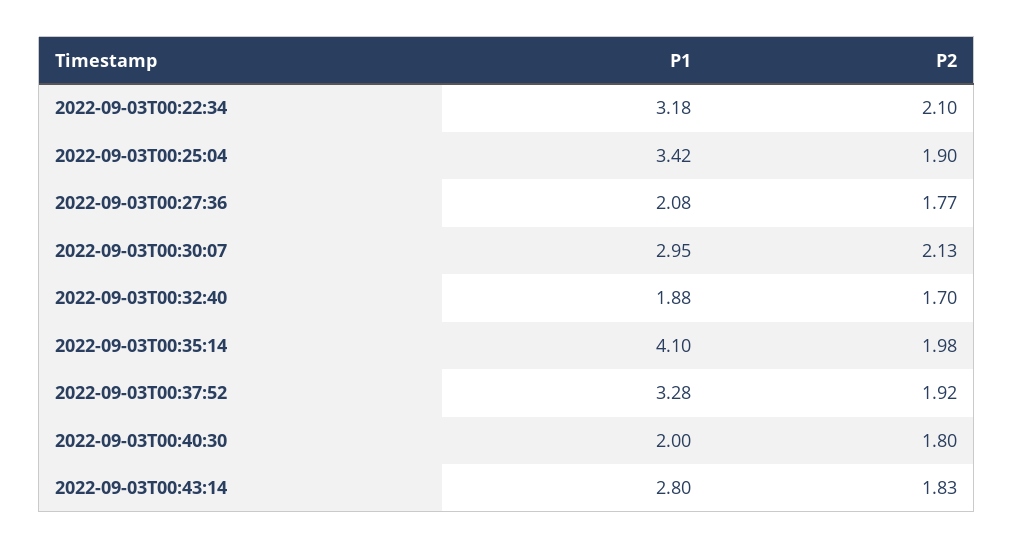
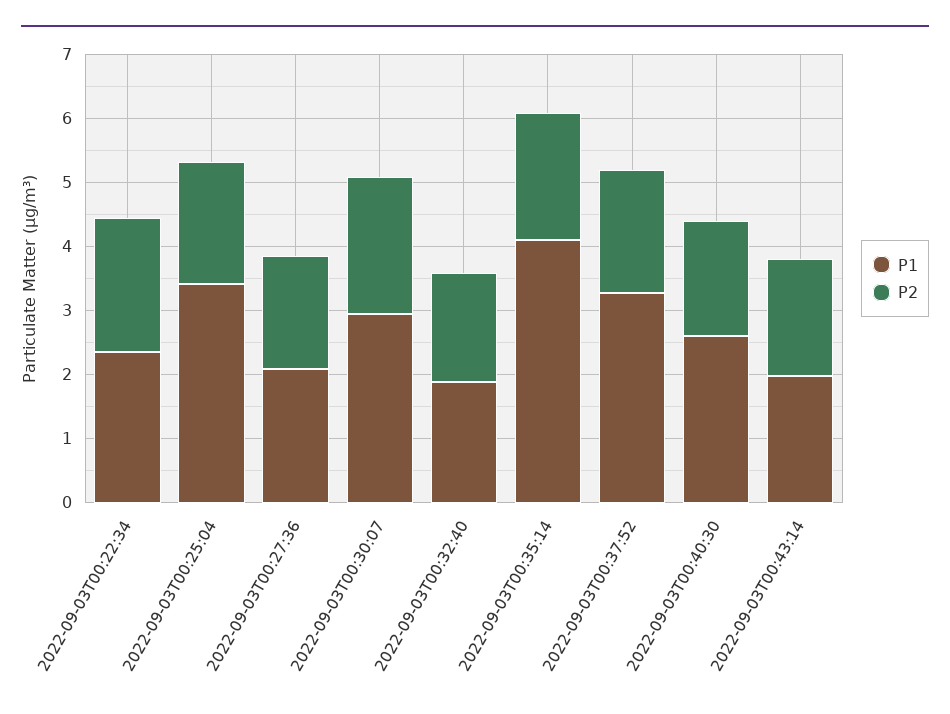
P1, 2022-09-03T00:22:34: 3.18 -> 2.4
P1, 2022-09-03T00:40:30: 2 -> 2.6
P1, 2022-09-03T00:43:14: 2.8 -> 2

